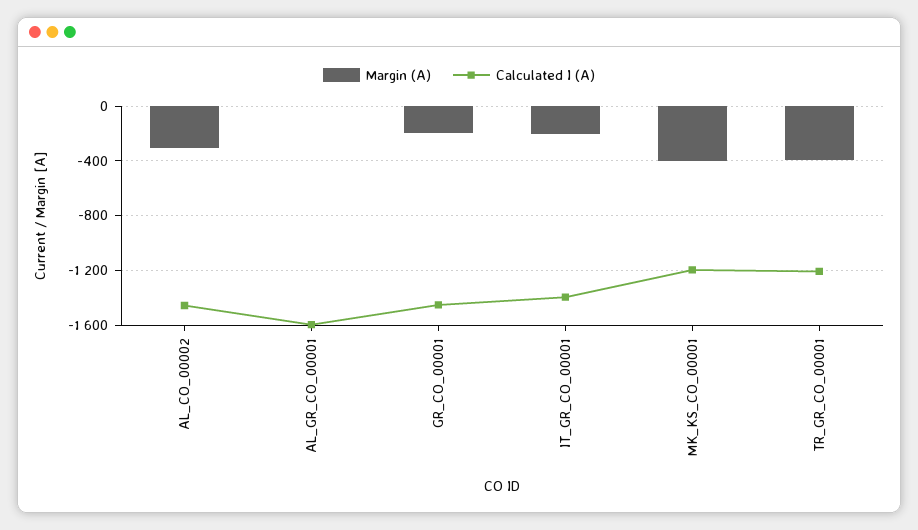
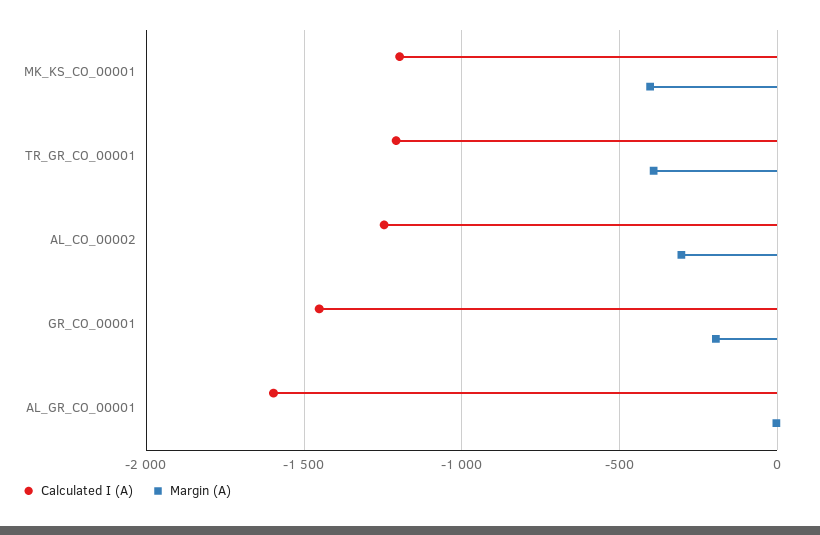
Calculated I (A), AL_CO_00002: -1450 -> -1250
Margin (A), IT_GR_CO_00001: -200 -> none
Calculated I (A), IT_GR_CO_00001: -1400 -> none

